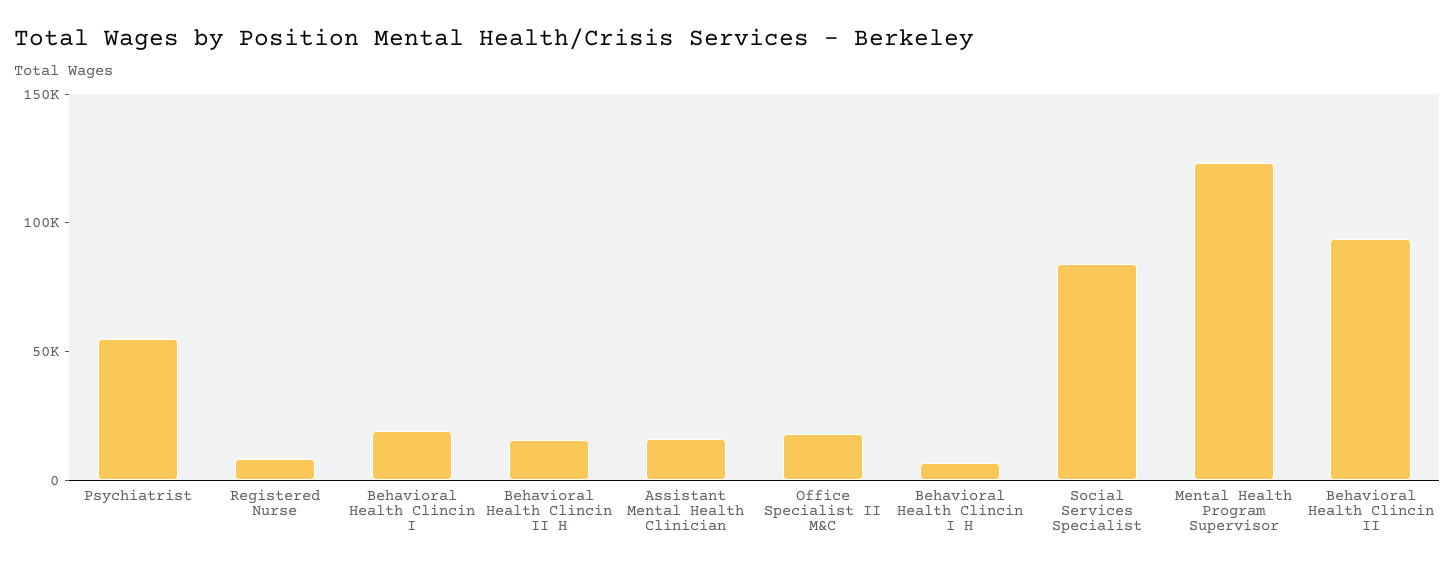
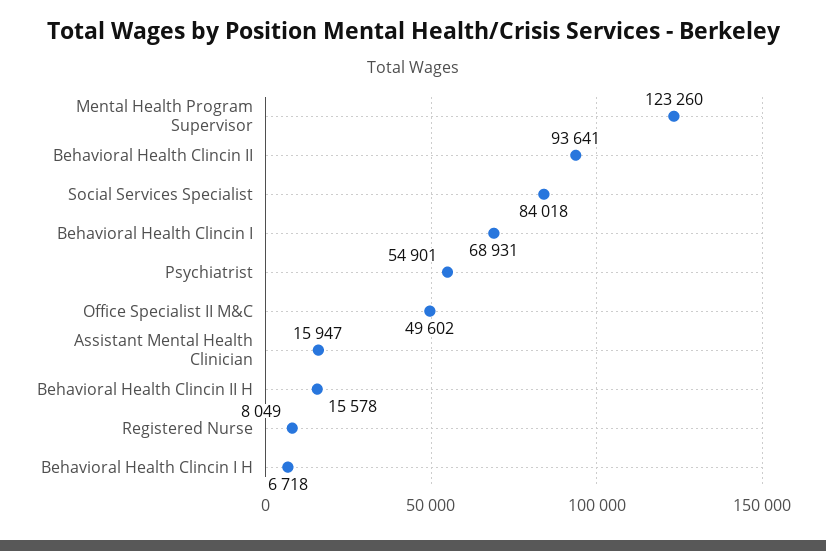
Behavioral Health Clincin I: 20000 -> 68931
Office Specialist II M&C: 20000 -> 49602

